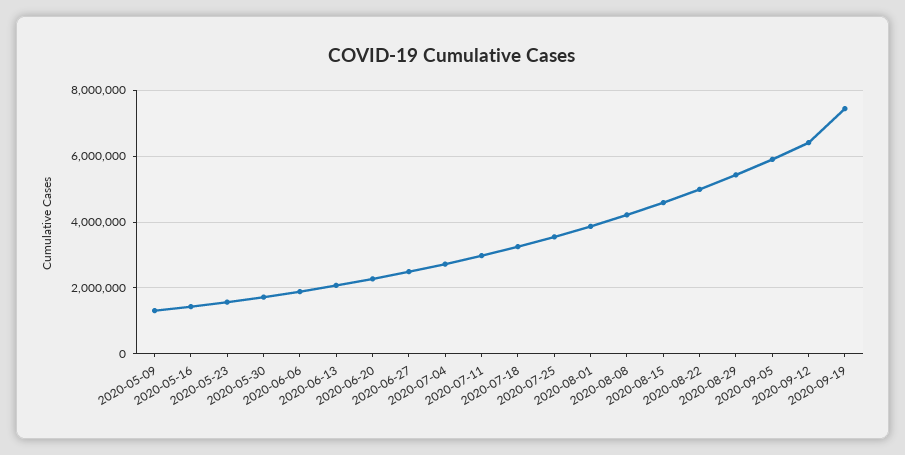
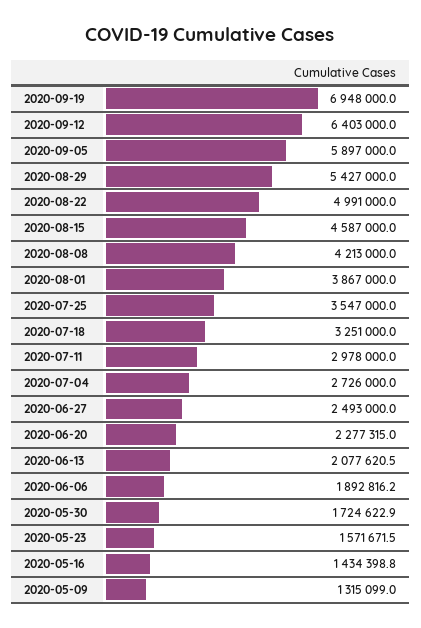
2020-09-19: 7400000 -> 6948000

